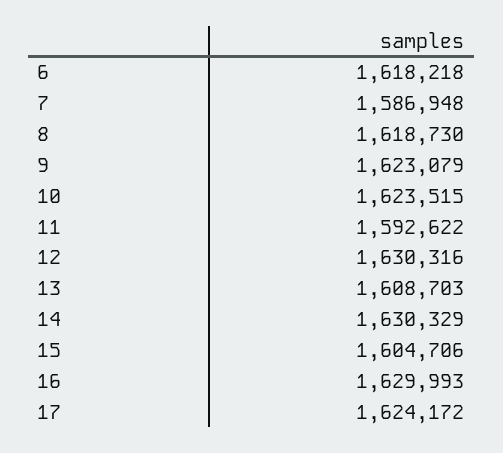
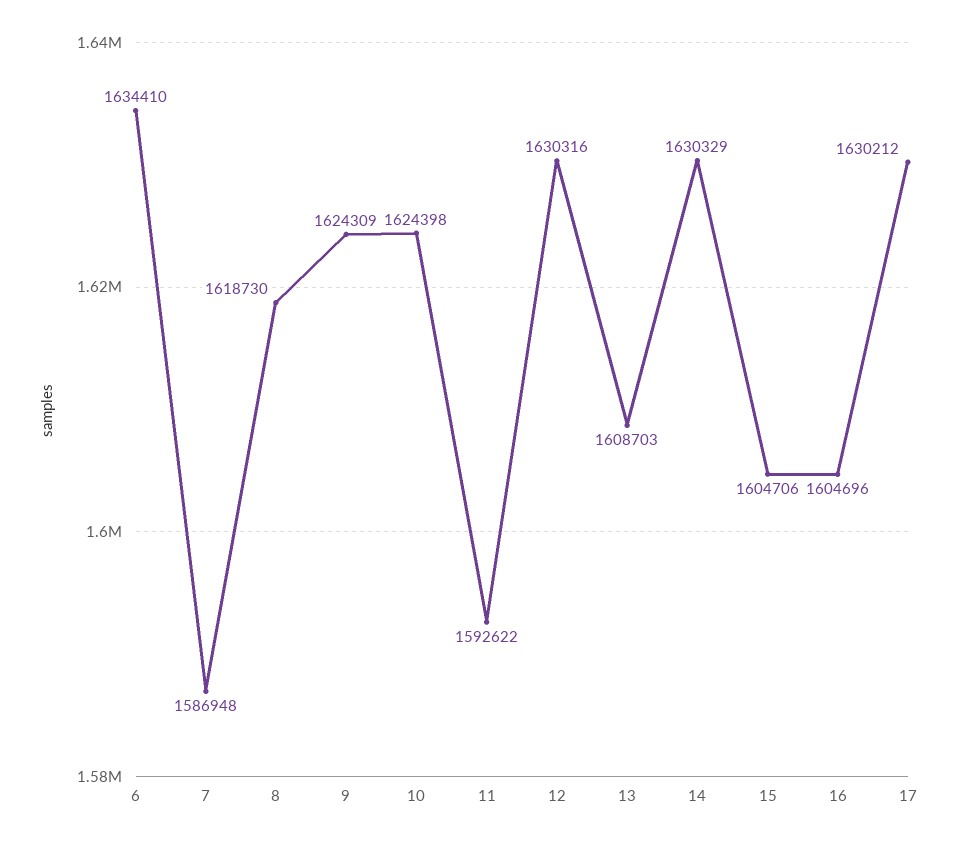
6: 1618218 -> 1634410
9: 1623079 -> 1624309
10: 1623515 -> 1624398
16: 1629993 -> 1604696
17: 1624172 -> 1630212

